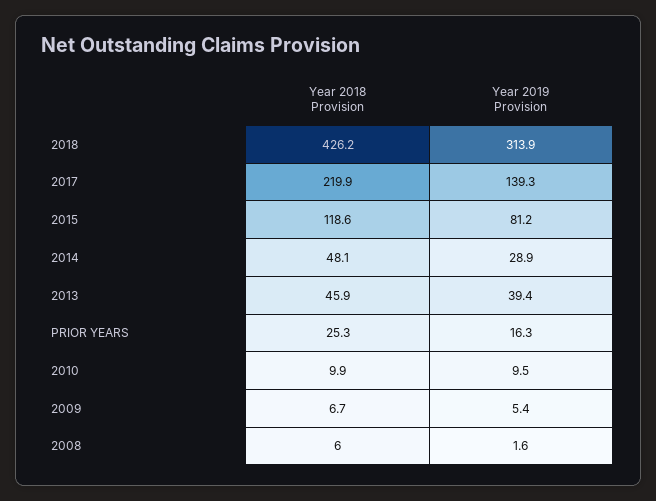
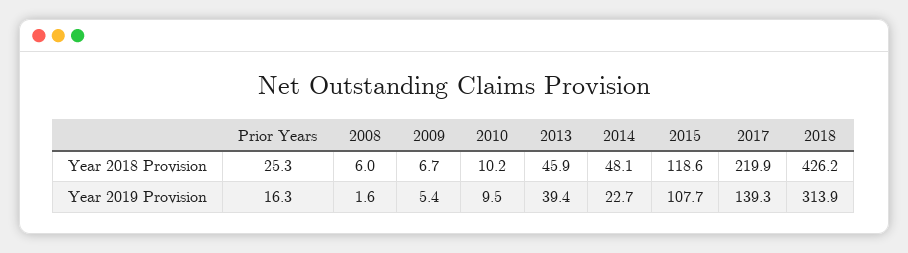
Year 2019 Provision, 2015: 81.2 -> 107.7
Year 2019 Provision, 2014: 28.9 -> 22.7
Year 2018 Provision, 2010: 9.9 -> 10.2

